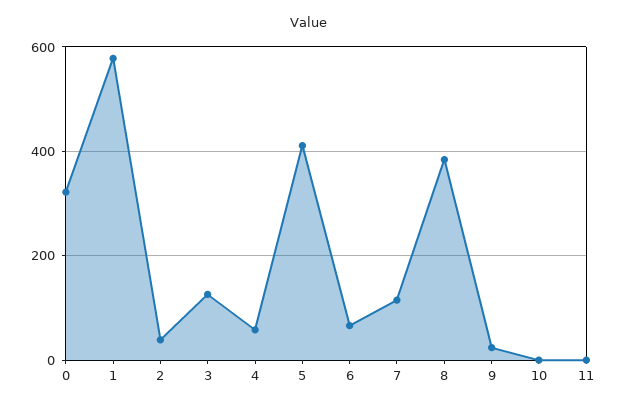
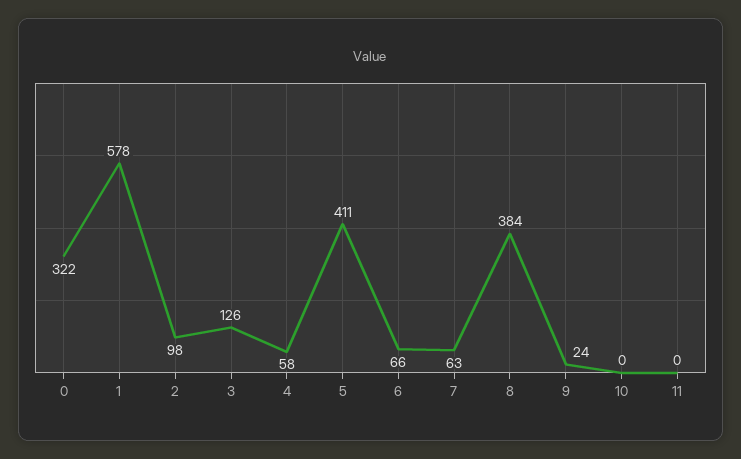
2: 40 -> 98
7: 120 -> 63

